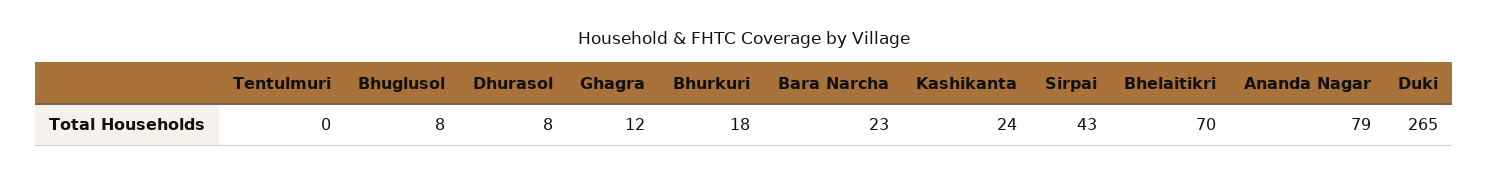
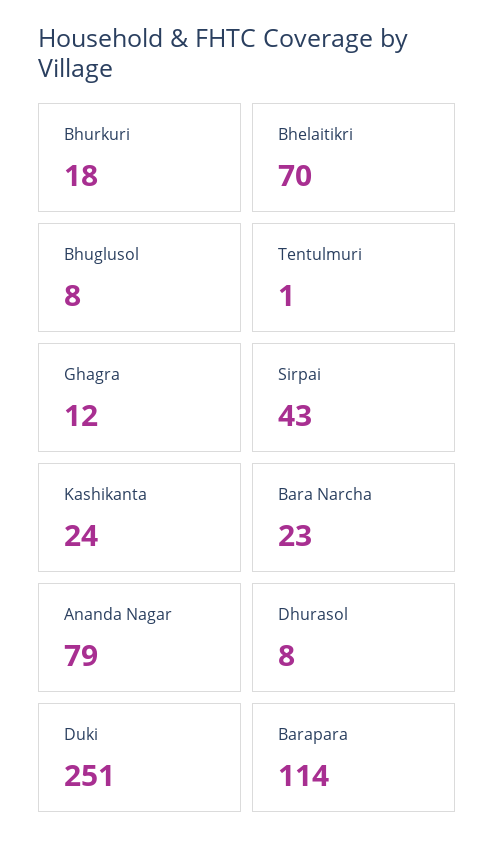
Tentulmuri: 0 -> 1
Duki: 265 -> 251
Barapara: none -> 114

